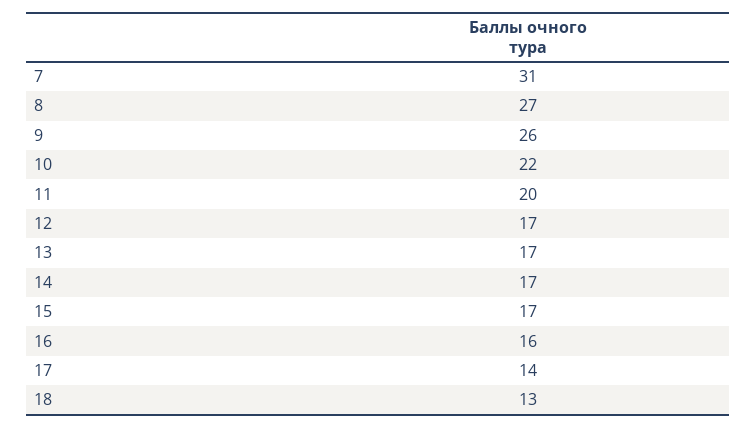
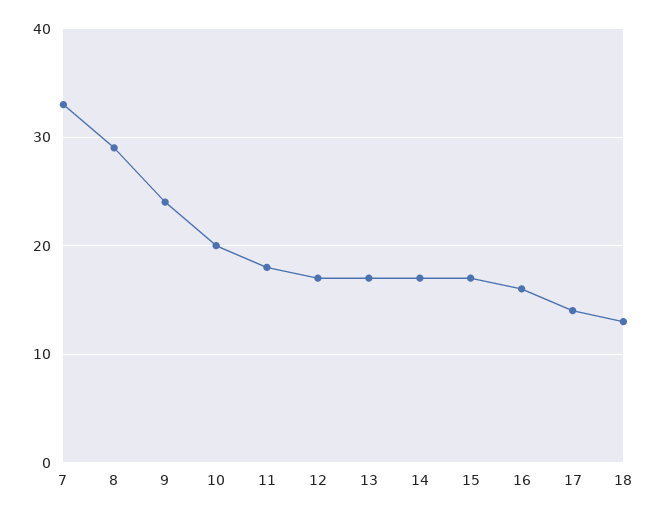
7: 31 -> 33
8: 27 -> 29
9: 26 -> 24
10: 22 -> 20
11: 20 -> 18

